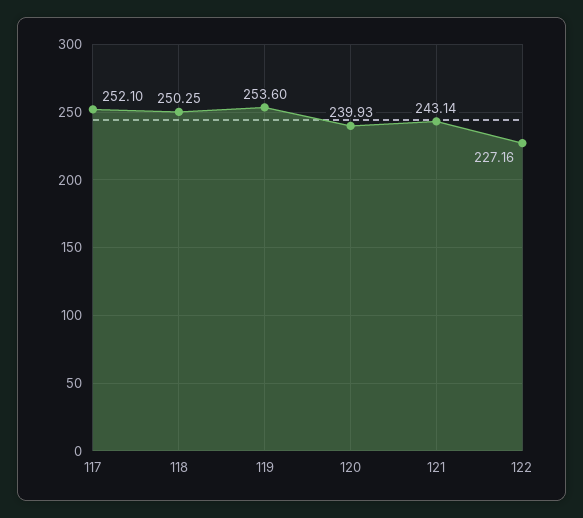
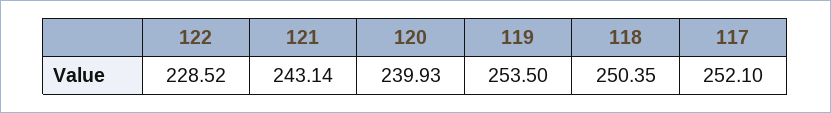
118: 250.25 -> 250.35
119: 253.6 -> 253.5
122: 227.16 -> 228.52

